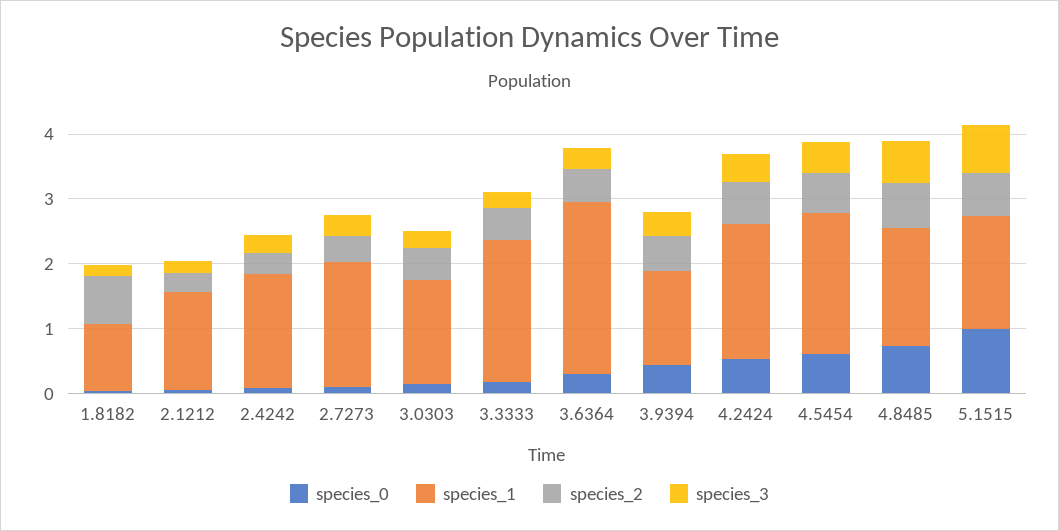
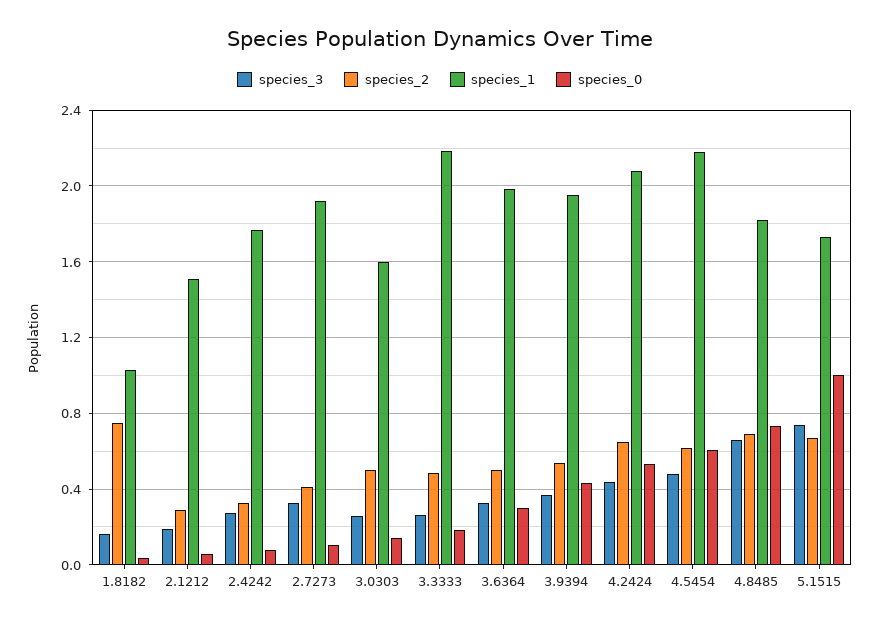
species_1, 3.6364: 2.6 -> 2
species_1, 3.9394: 1.4 -> 1.95

